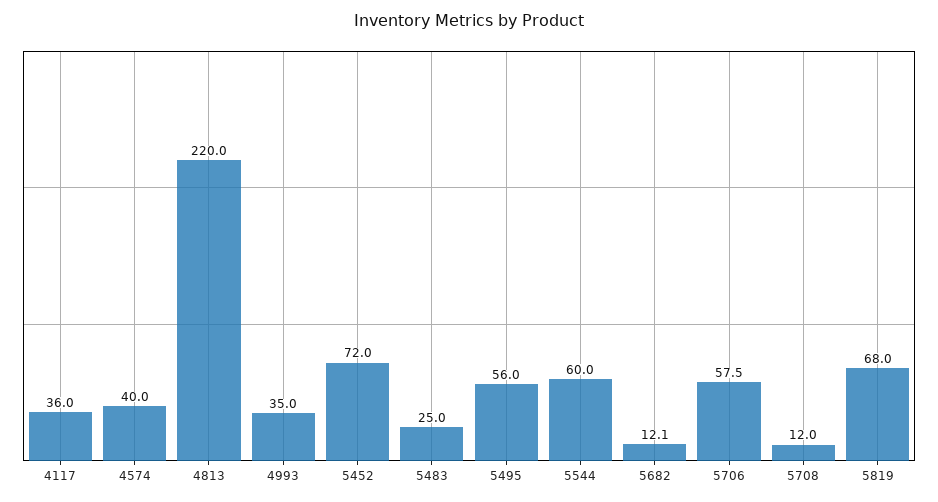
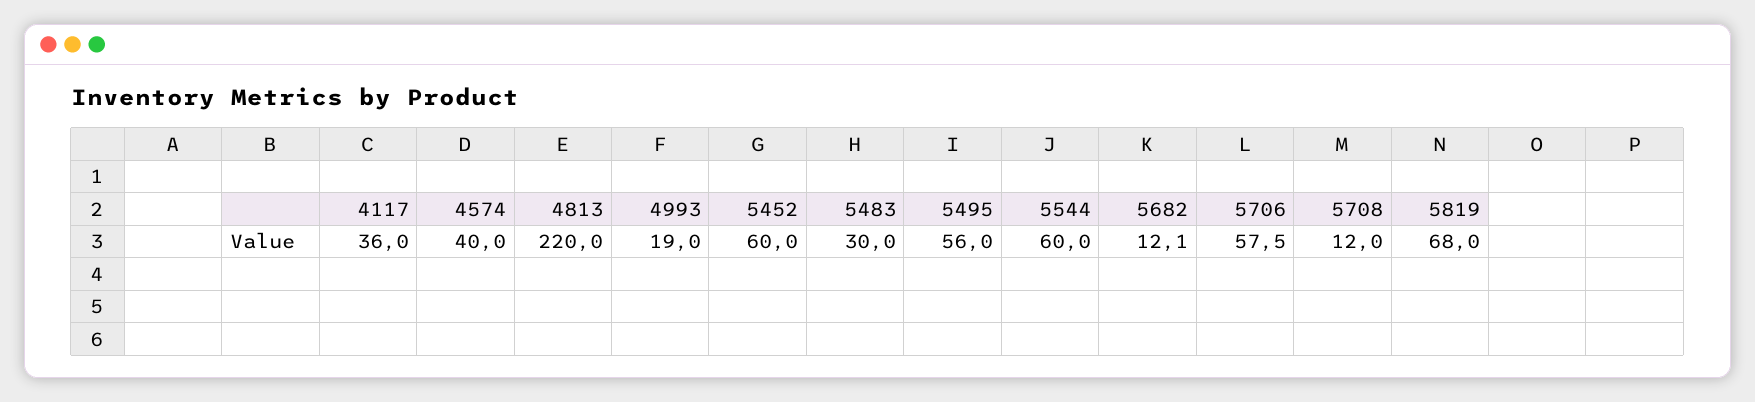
4993: 35 -> 19
5452: 72 -> 60
5483: 25 -> 30

